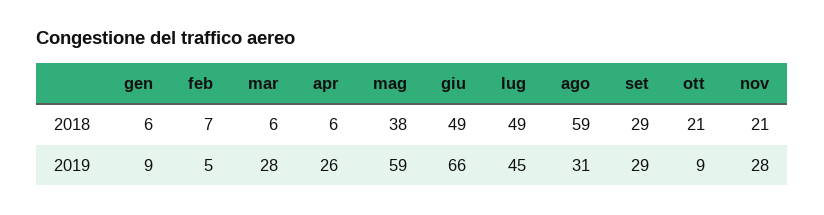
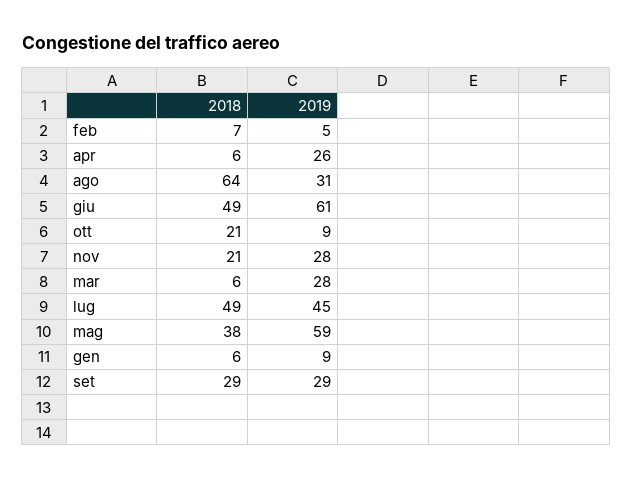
ago, 2018: 59 -> 64
giu, 2019: 66 -> 61

